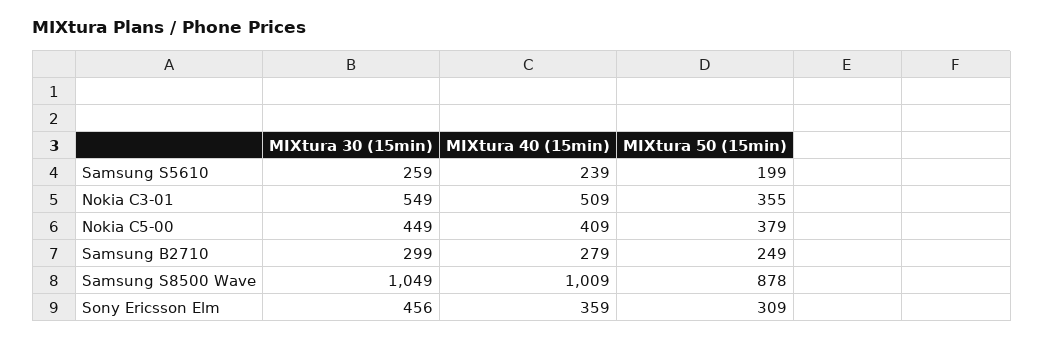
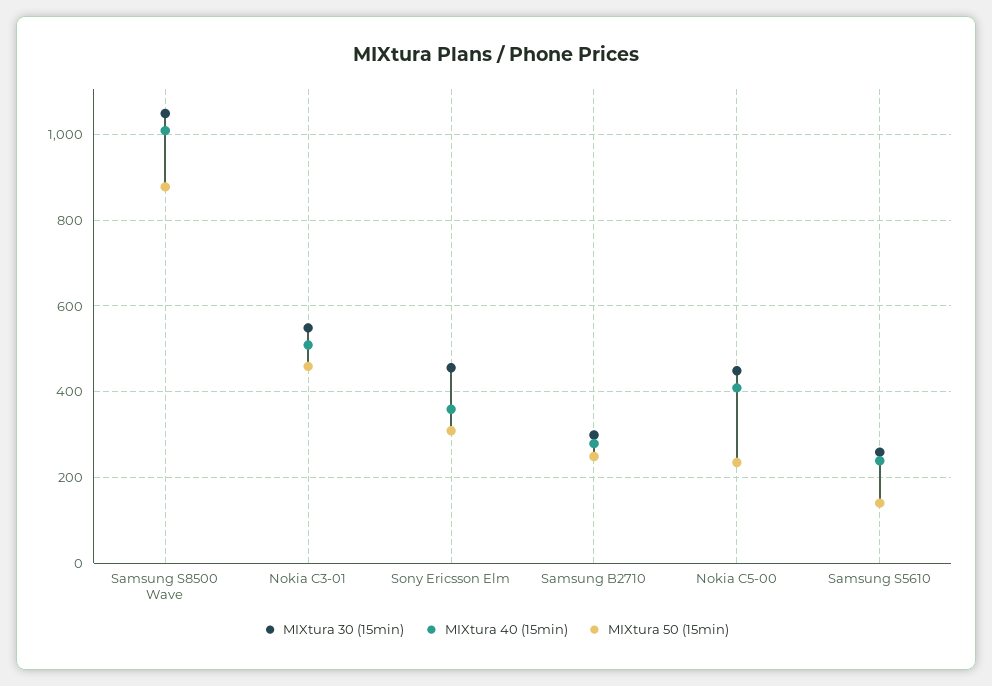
MIXtura 50 (15min), Samsung S5610: 199 -> 140
MIXtura 50 (15min), Nokia C3-01: 355 -> 460
MIXtura 50 (15min), Nokia C5-00: 379 -> 240

